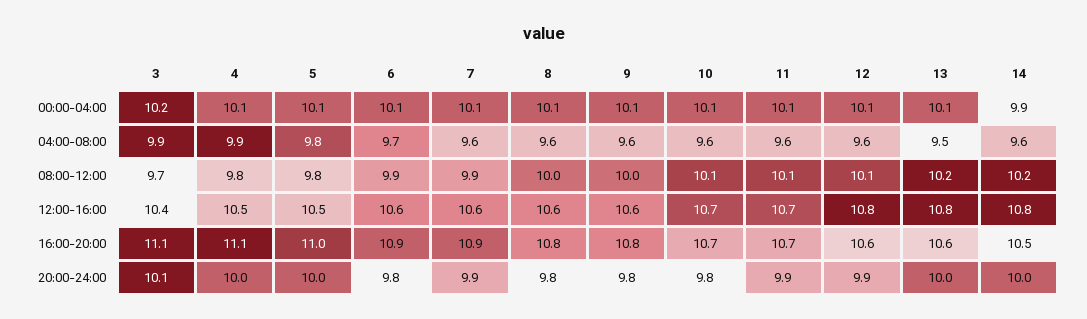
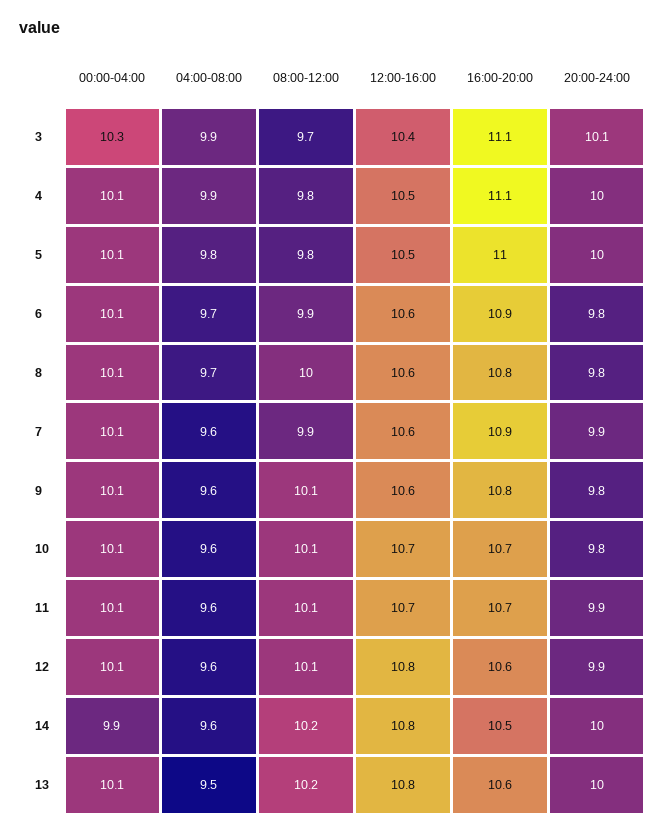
3, 00:00-04:00: 10.2 -> 10.3
8, 04:00-08:00: 9.6 -> 9.7
9, 08:00-12:00: 10 -> 10.1

